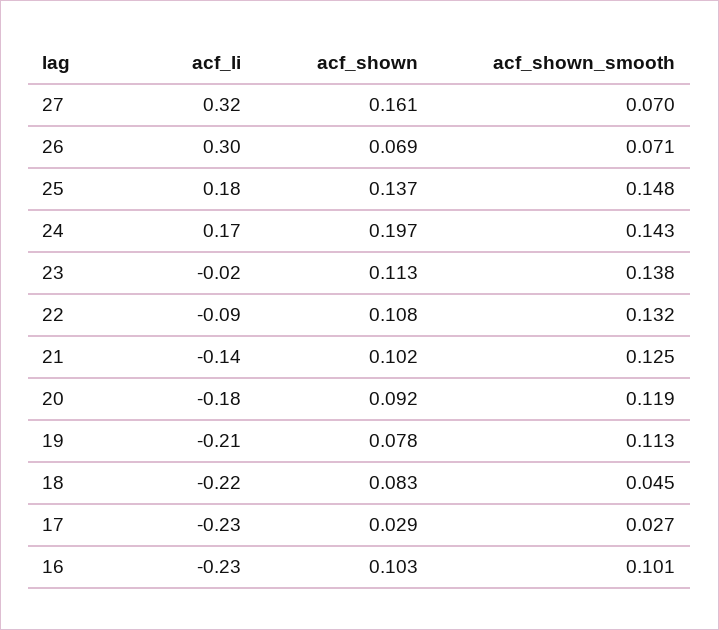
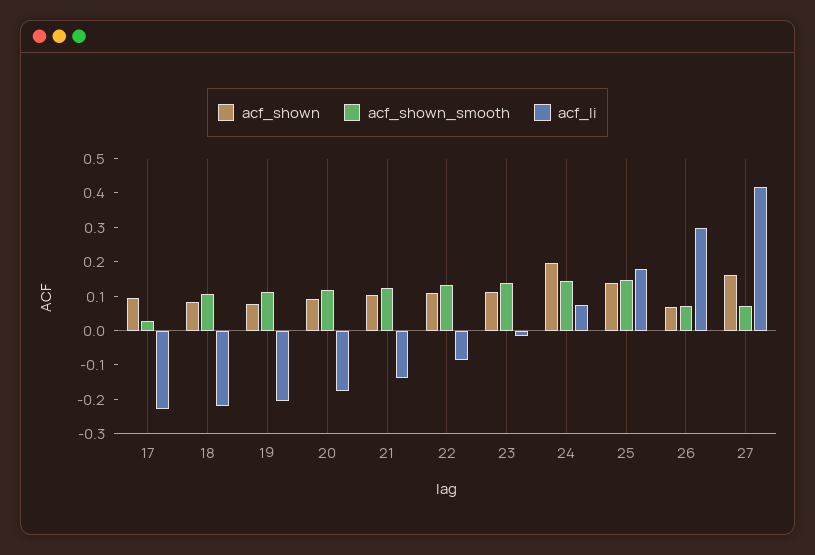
acf_li, 27: 0.32 -> 0.425
acf_li, 24: 0.17 -> 0.075
acf_shown_smooth, 18: 0.045 -> 0.1
acf_shown, 17: 0.029 -> 0.1
acf_li, 16: -0.23 -> none
acf_shown, 16: 0.103 -> none
acf_shown_smooth, 16: 0.101 -> none

